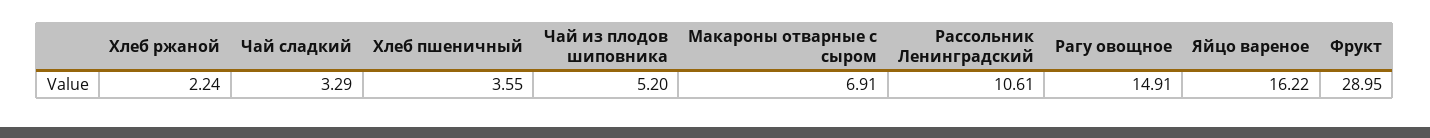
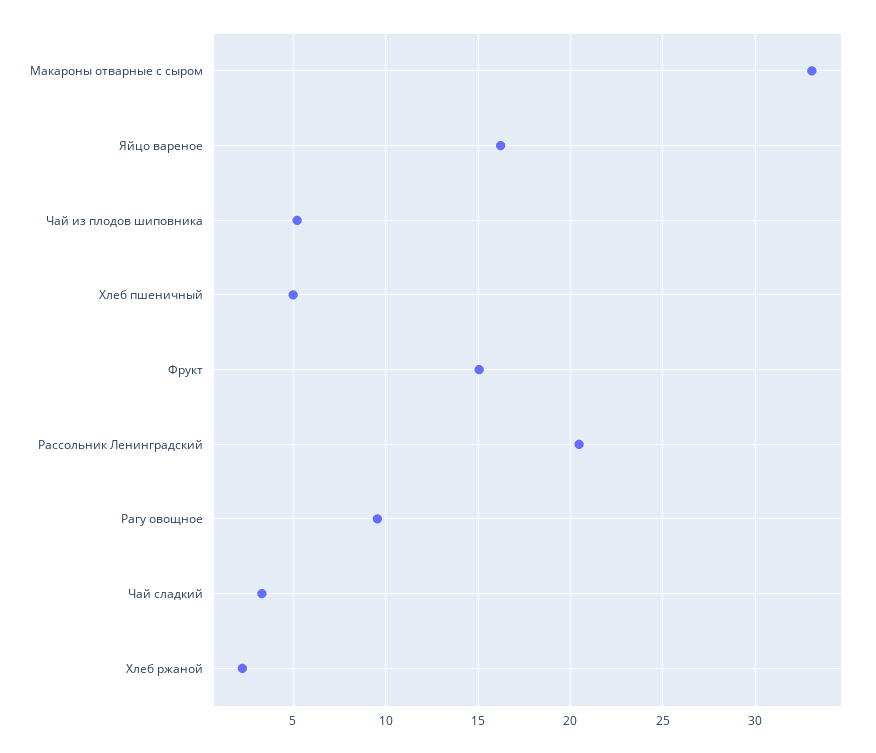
Хлеб пшеничный: 3.55 -> 5
Макароны отварные с сыром: 6.91 -> 33
Рассольник Ленинградский: 10.61 -> 20.5
Рагу овощное: 14.91 -> 9.5
Фрукт: 28.95 -> 15

